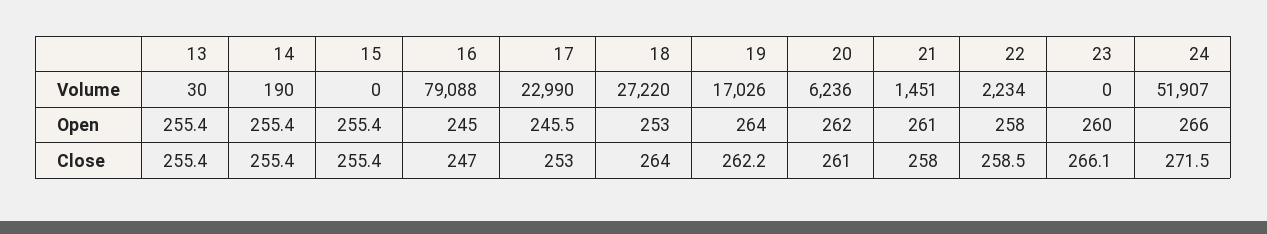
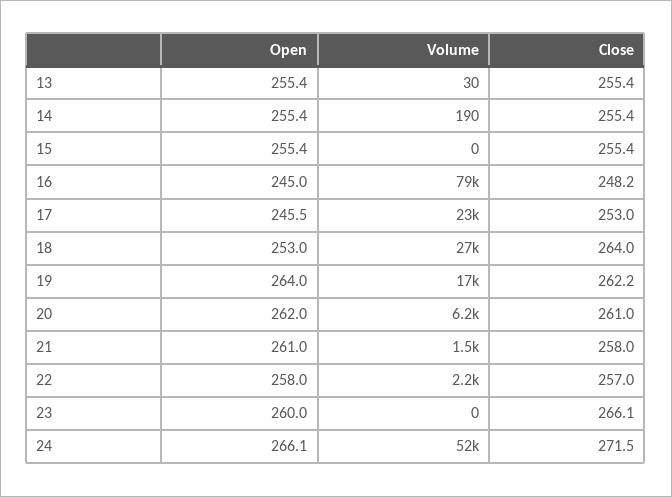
24, Open: 266 -> 266.1
16, Close: 247 -> 248.2
22, Close: 258.5 -> 257

